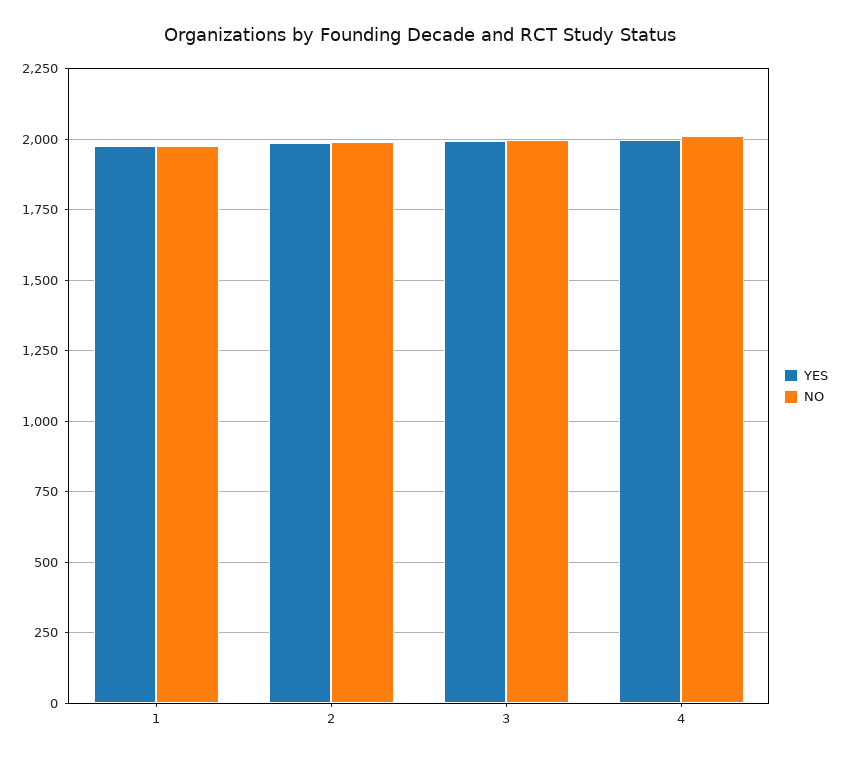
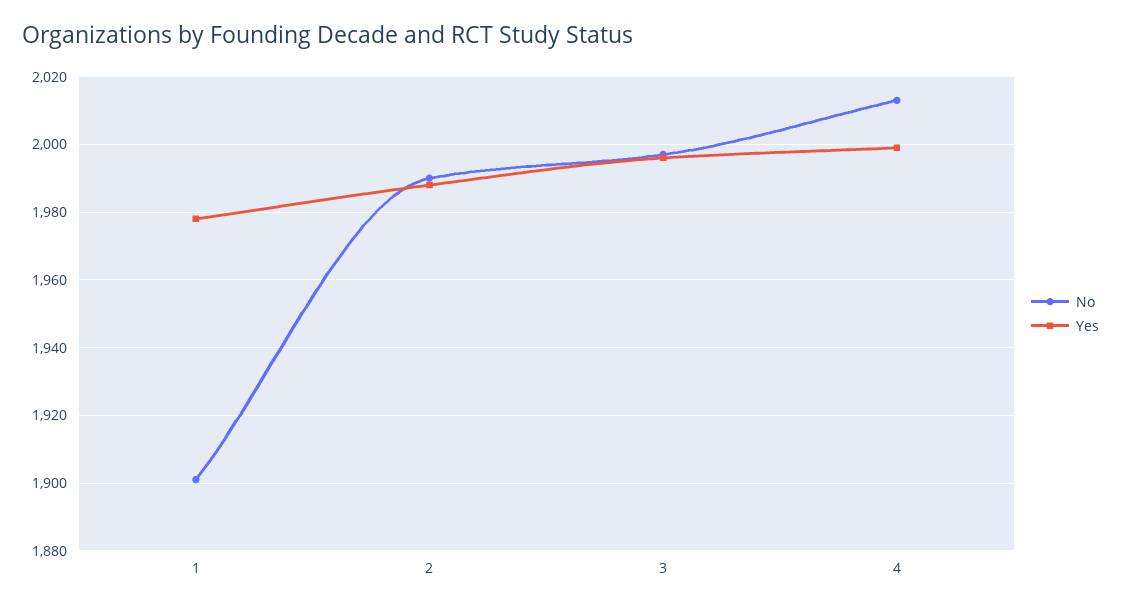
NO, 1: 1975 -> 1900

